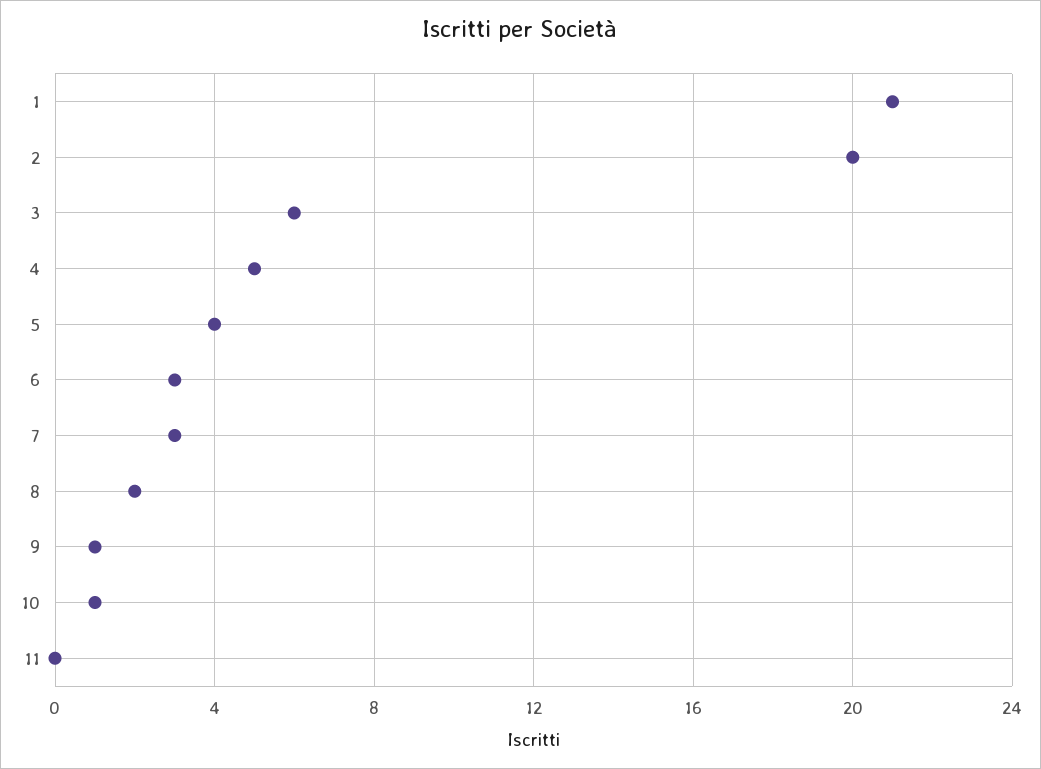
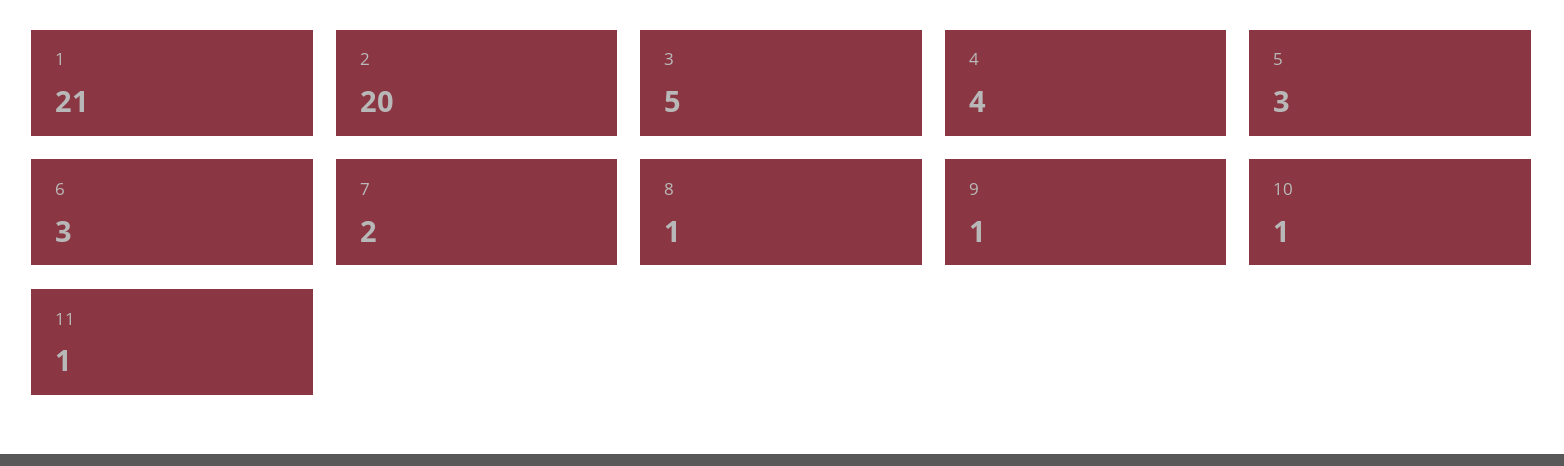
3: 6 -> 5
4: 5 -> 4
5: 4 -> 3
7: 3 -> 2
8: 2 -> 1
11: 0 -> 1

